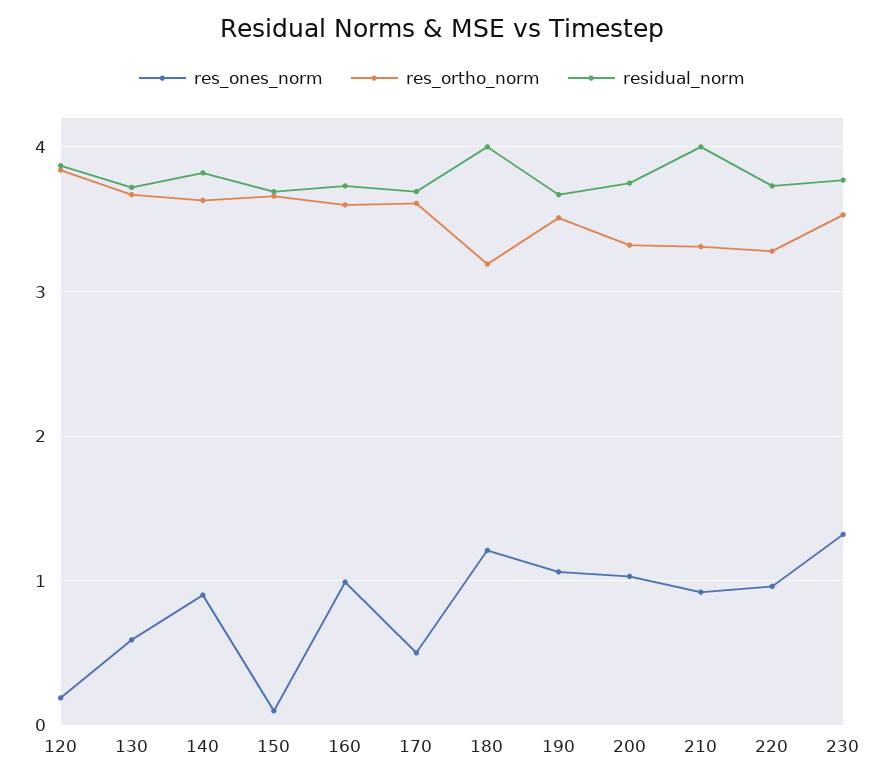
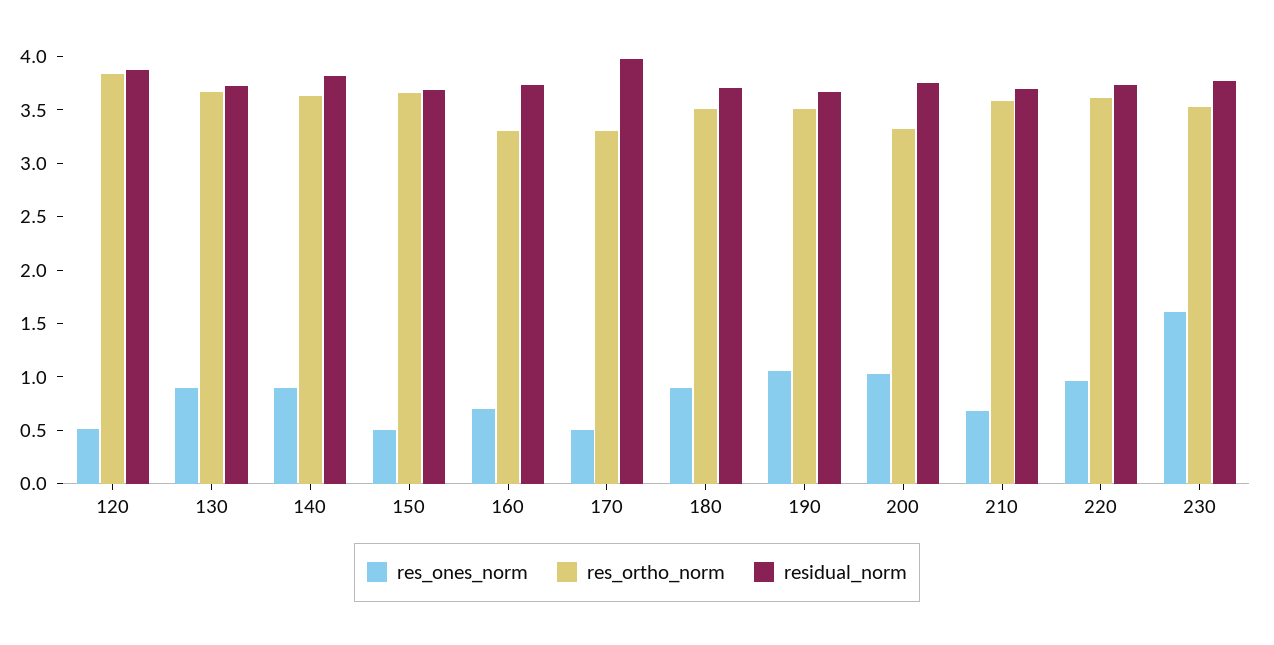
res_ones_norm, 120: 0.2 -> 0.5
res_ones_norm, 130: 0.6 -> 0.9
res_ones_norm, 150: 0.1 -> 0.5
res_ones_norm, 160: 1 -> 0.7
res_ortho_norm, 160: 3.6 -> 3.3
res_ortho_norm, 170: 3.6 -> 3.3
residual_norm, 170: 3.7 -> 4
res_ones_norm, 180: 1.2 -> 0.9
res_ortho_norm, 180: 3.2 -> 3.5
residual_norm, 180: 4 -> 3.7
res_ones_norm, 210: 0.9 -> 0.7
res_ortho_norm, 210: 3.3 -> 3.6
residual_norm, 210: 4 -> 3.7
res_ortho_norm, 220: 3.3 -> 3.6
res_ones_norm, 230: 1.3 -> 1.6

